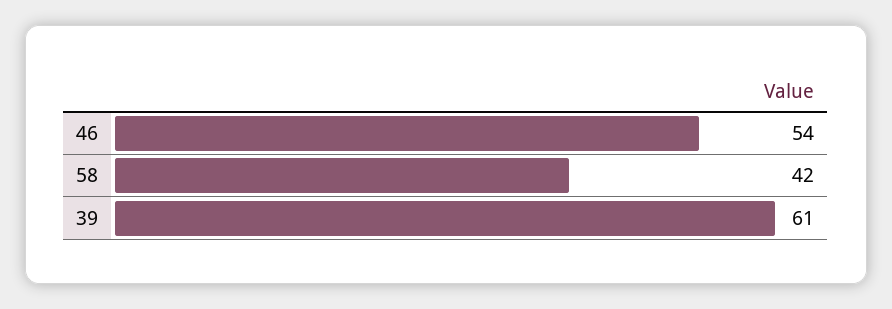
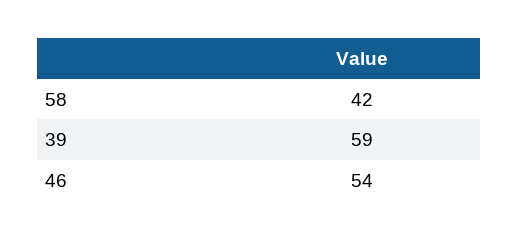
39: 61 -> 59

